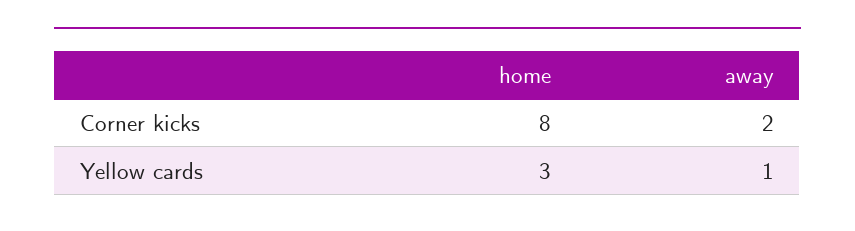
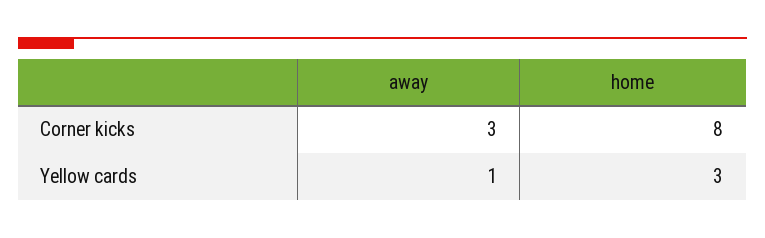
away, Corner kicks: 2 -> 3

